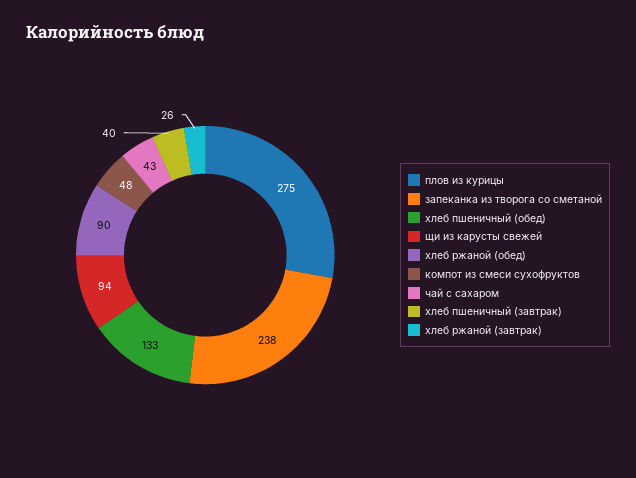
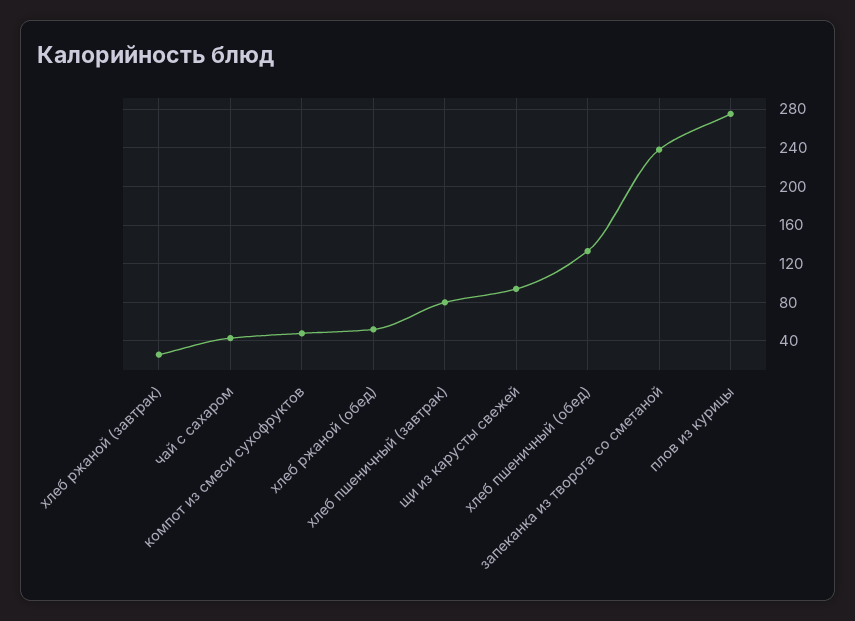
хлеб ржаной (обед): 90 -> 50
хлеб пшеничный (завтрак): 40 -> 80

